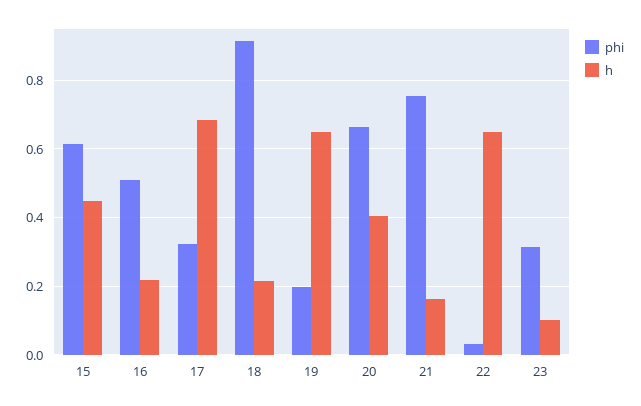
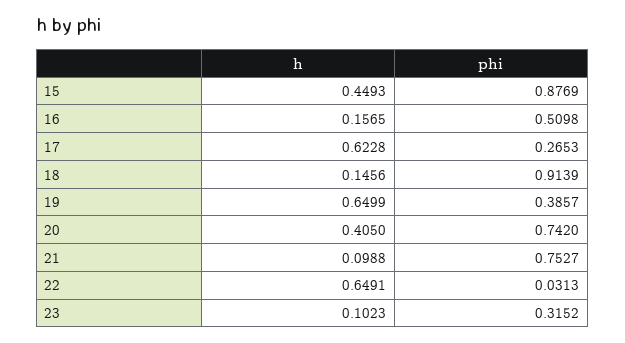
phi, 15: 0.62 -> 0.8769
h, 16: 0.22 -> 0.1565
phi, 17: 0.32 -> 0.2653
h, 17: 0.68 -> 0.6228
h, 18: 0.22 -> 0.1456
phi, 19: 0.2 -> 0.3857
phi, 20: 0.66 -> 0.742
h, 21: 0.16 -> 0.0988

